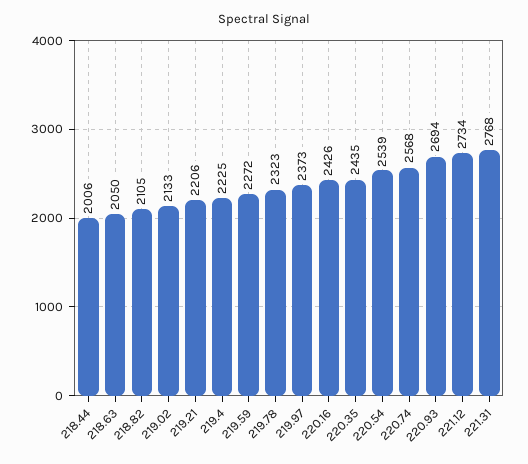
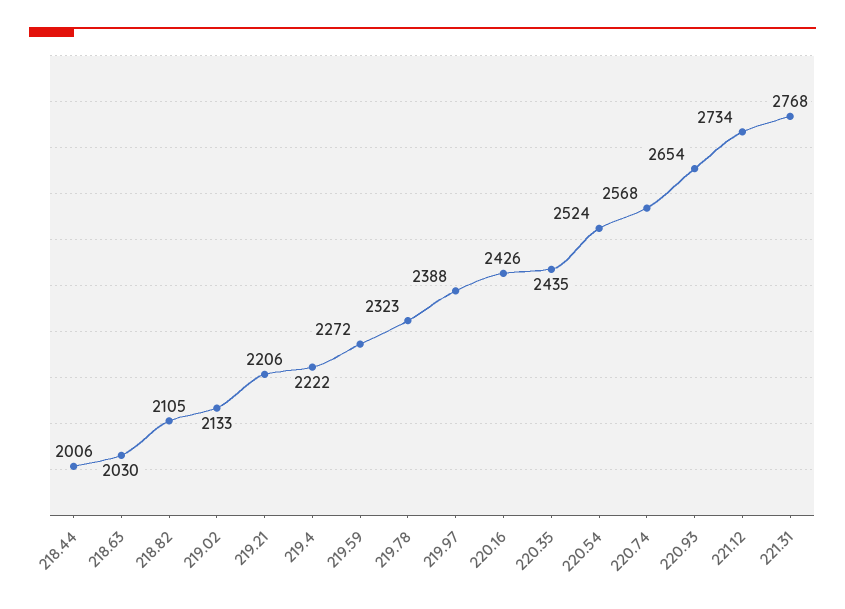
218.63: 2050 -> 2030
219.4: 2225 -> 2222
219.97: 2373 -> 2388
220.54: 2539 -> 2524
220.93: 2694 -> 2654

